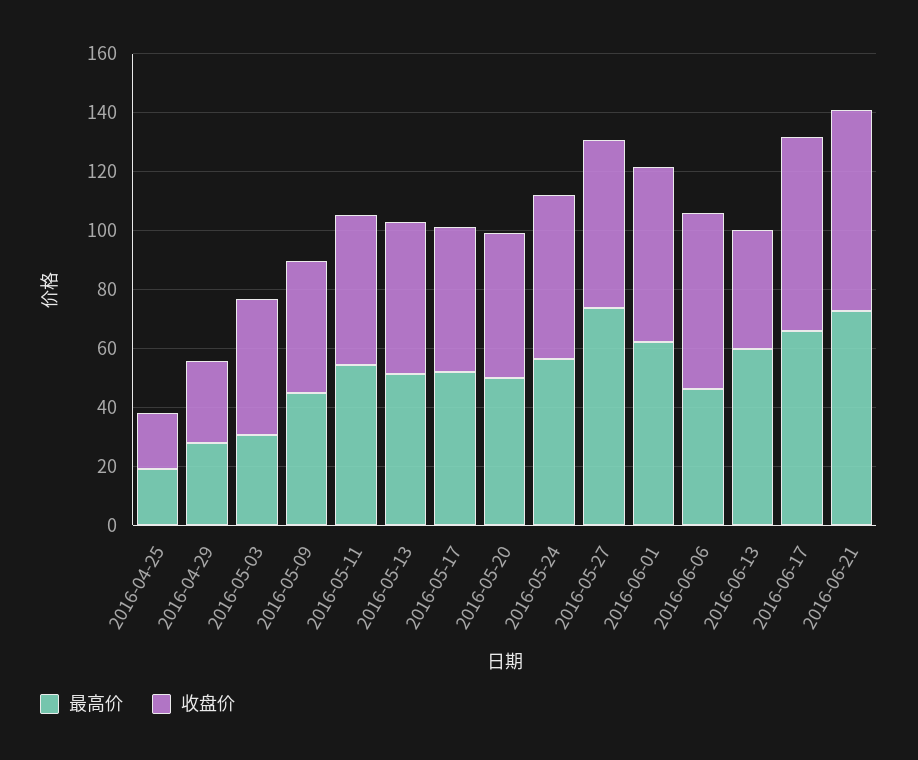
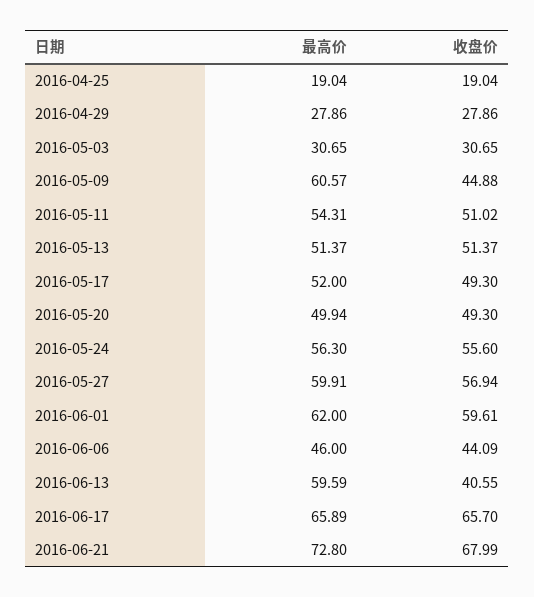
收盘价, 2016-05-03: 45 -> 30.65
最高价, 2016-05-09: 45 -> 60.57
最高价, 2016-05-27: 75 -> 59.91
收盘价, 2016-06-06: 60 -> 44.09

